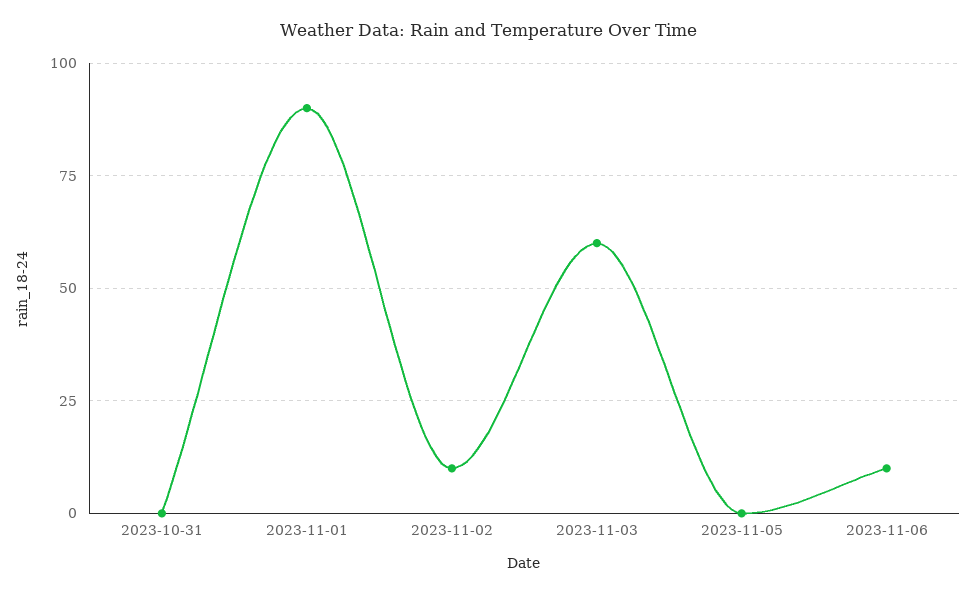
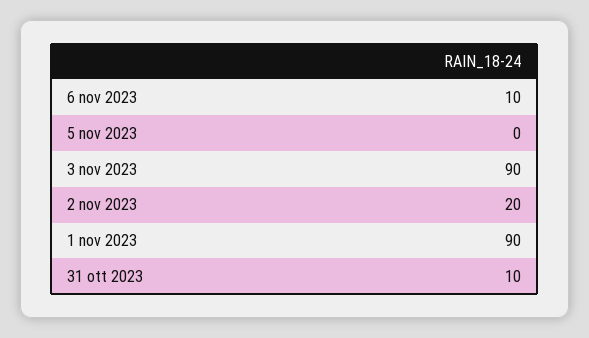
2023-10-31: 0 -> 10
2023-11-02: 10 -> 20
2023-11-03: 60 -> 90

